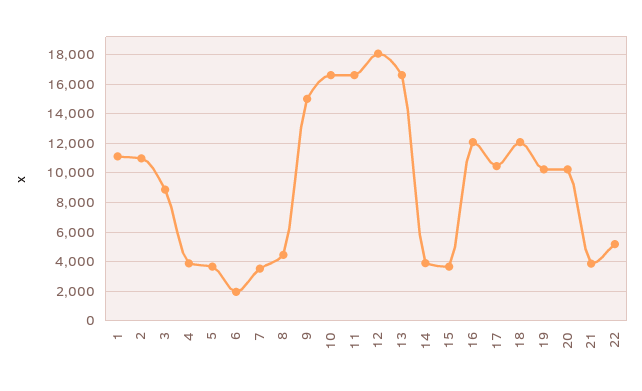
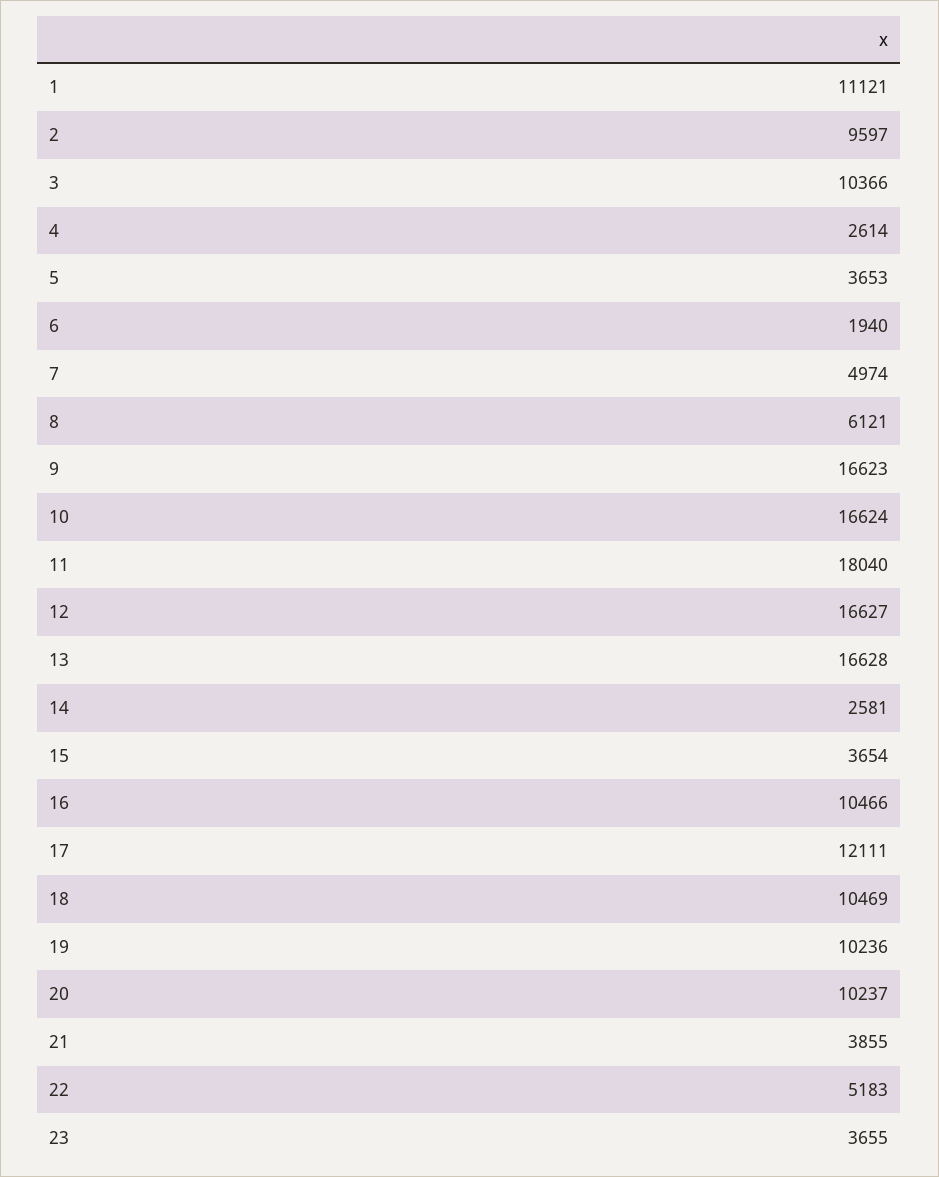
2: 11000 -> 9597
3: 9000 -> 10366
4: 4000 -> 2614
7: 3500 -> 4974
8: 4500 -> 6121
9: 15000 -> 16623
11: 16500 -> 18040
12: 18000 -> 16627
14: 4000 -> 2581
16: 12000 -> 10466
17: 10500 -> 12111
18: 12000 -> 10469
23: none -> 3655

